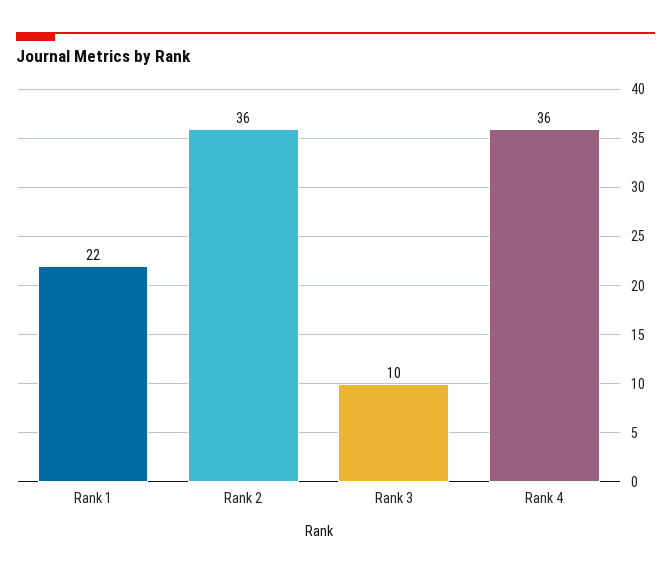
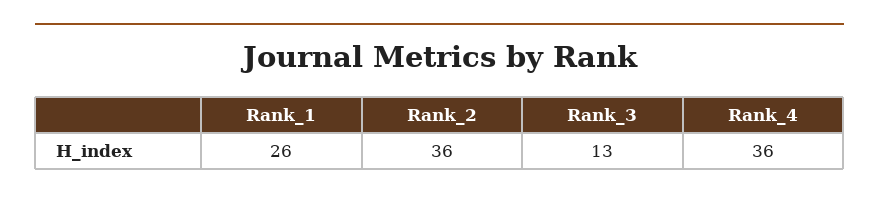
Rank 1: 22 -> 26
Rank 3: 10 -> 13

